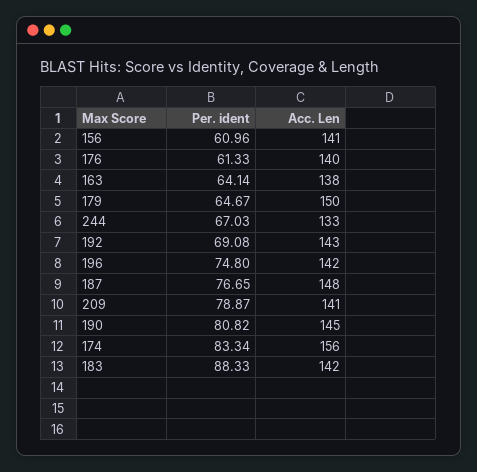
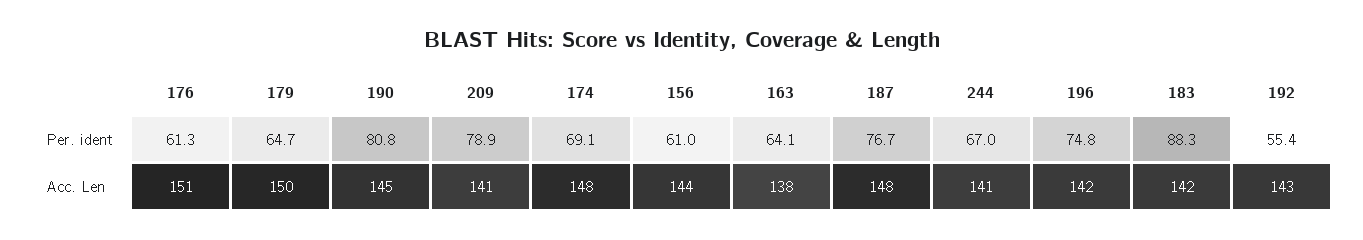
Acc. Len, 156: 141 -> 144
Acc. Len, 176: 140 -> 151
Acc. Len, 244: 133 -> 141
Per. ident, 192: 69.08 -> 55.4
Per. ident, 174: 83.34 -> 69.1
Acc. Len, 174: 156 -> 148

